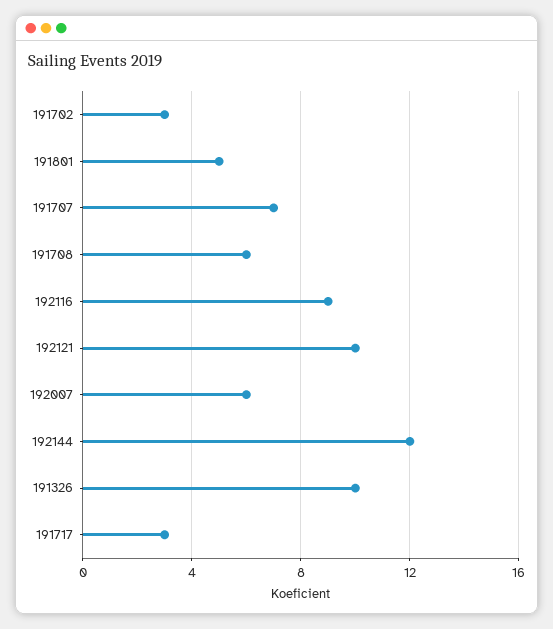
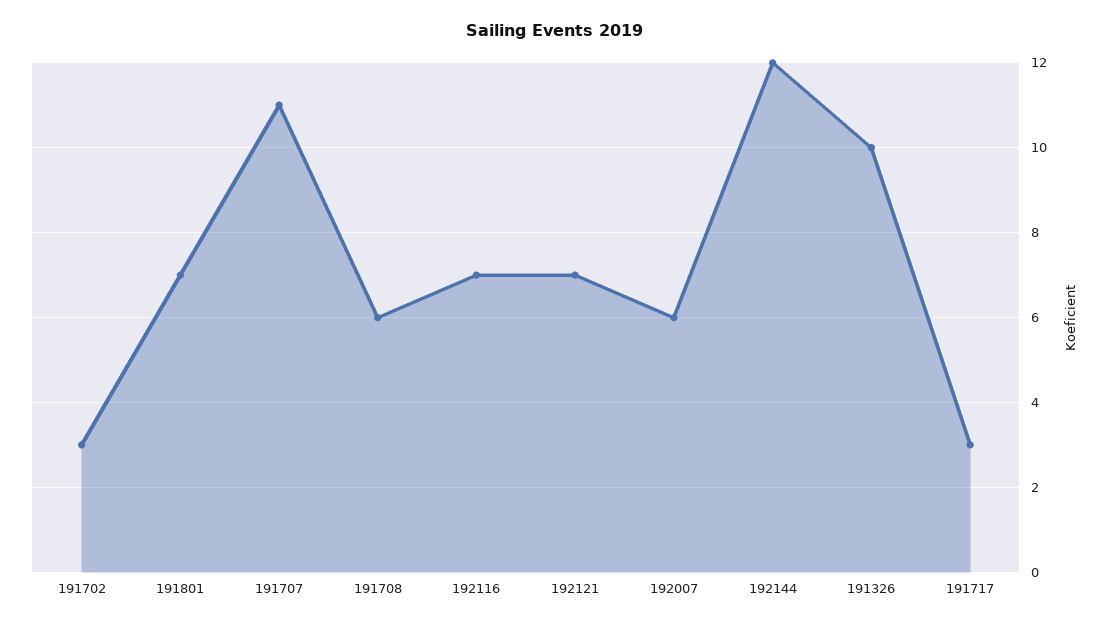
191801: 5 -> 7
191707: 7 -> 11
192116: 9 -> 7
192121: 10 -> 7

